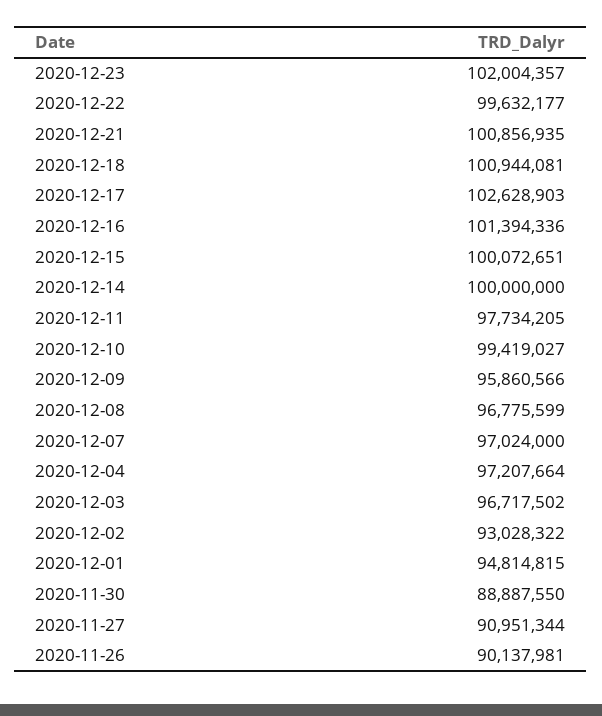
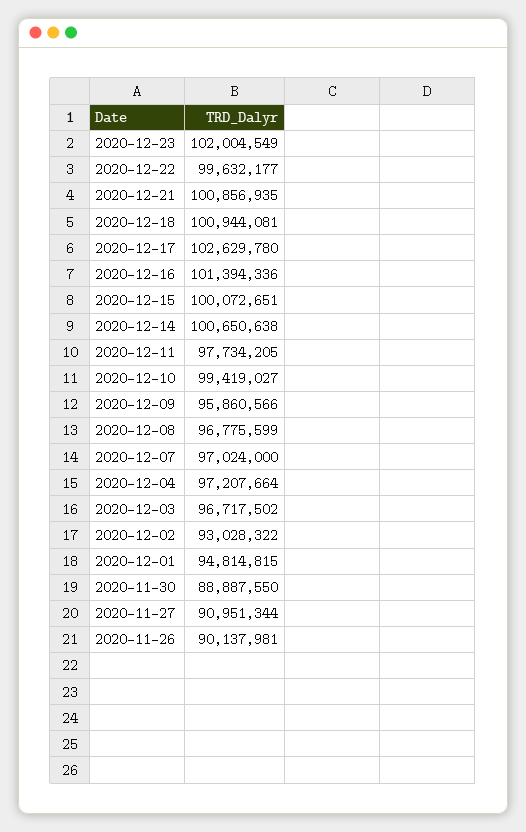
2020-12-23: 102004357 -> 102004549
2020-12-17: 102628903 -> 102629780
2020-12-14: 100000000 -> 100650638

